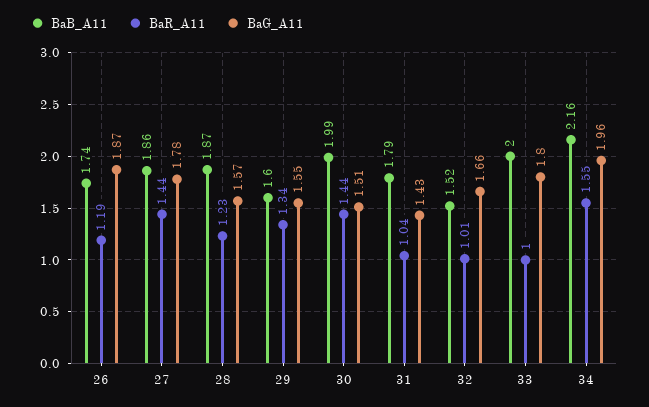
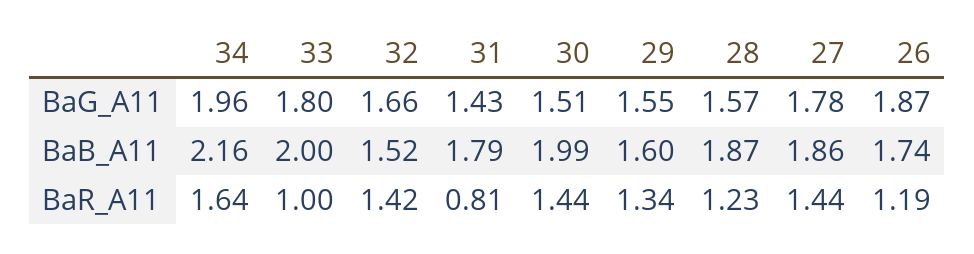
BaR_A11, 31: 1.04 -> 0.81
BaR_A11, 32: 1.01 -> 1.42
BaR_A11, 34: 1.55 -> 1.64

